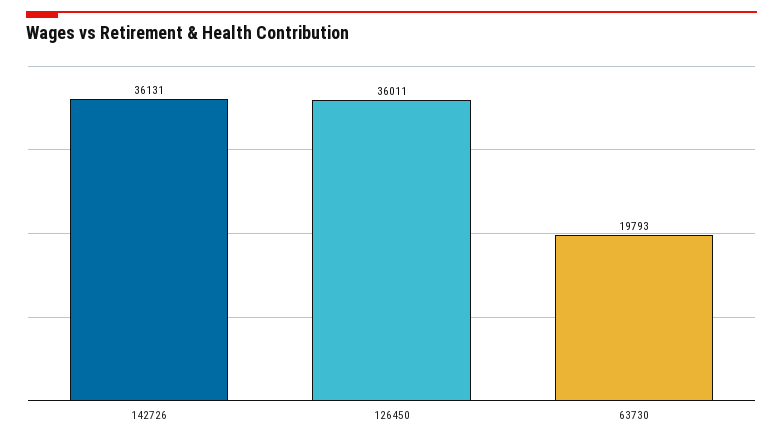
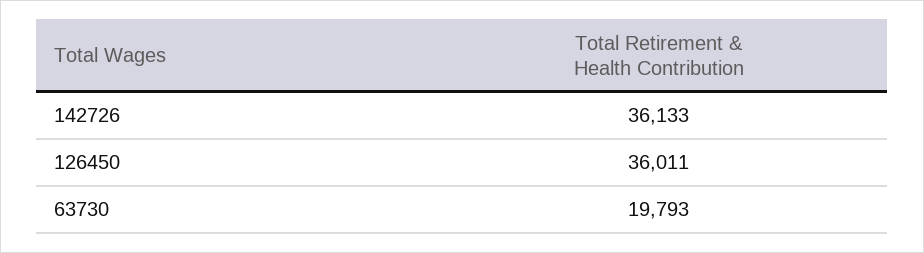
142726: 36131 -> 36133

